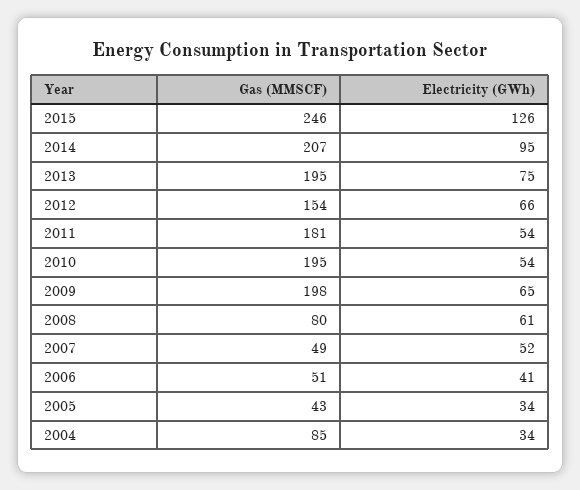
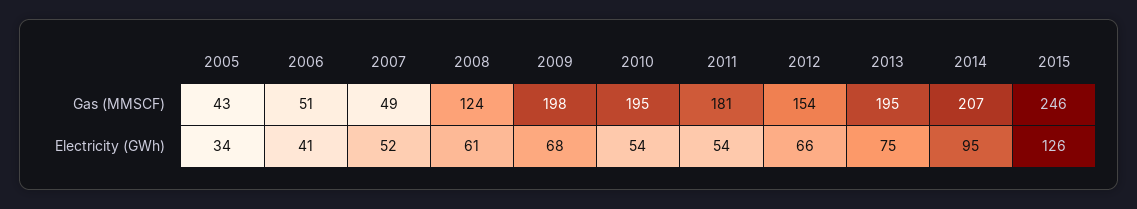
Electricity (GWh), 2009: 65 -> 68
Gas (MMSCF), 2008: 80 -> 124
Gas (MMSCF), 2004: 85 -> none
Electricity (GWh), 2004: 34 -> none

